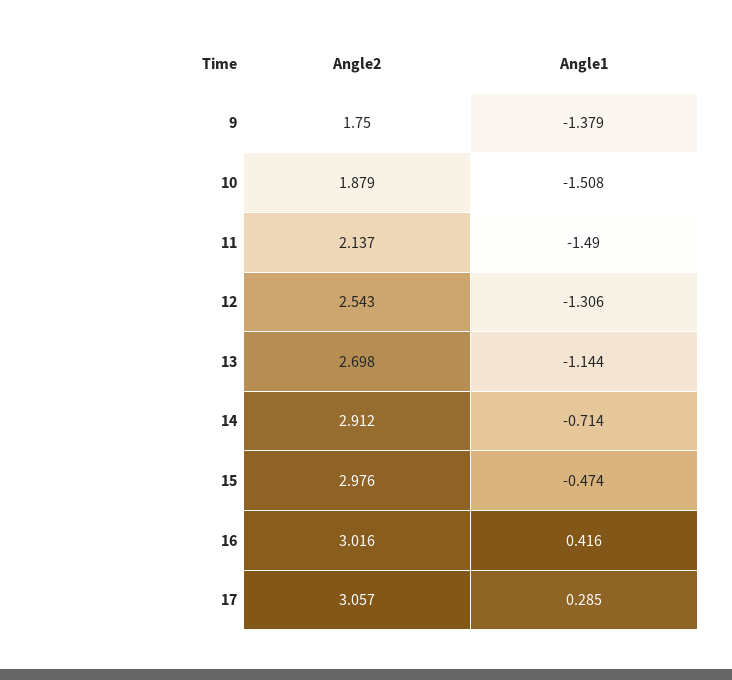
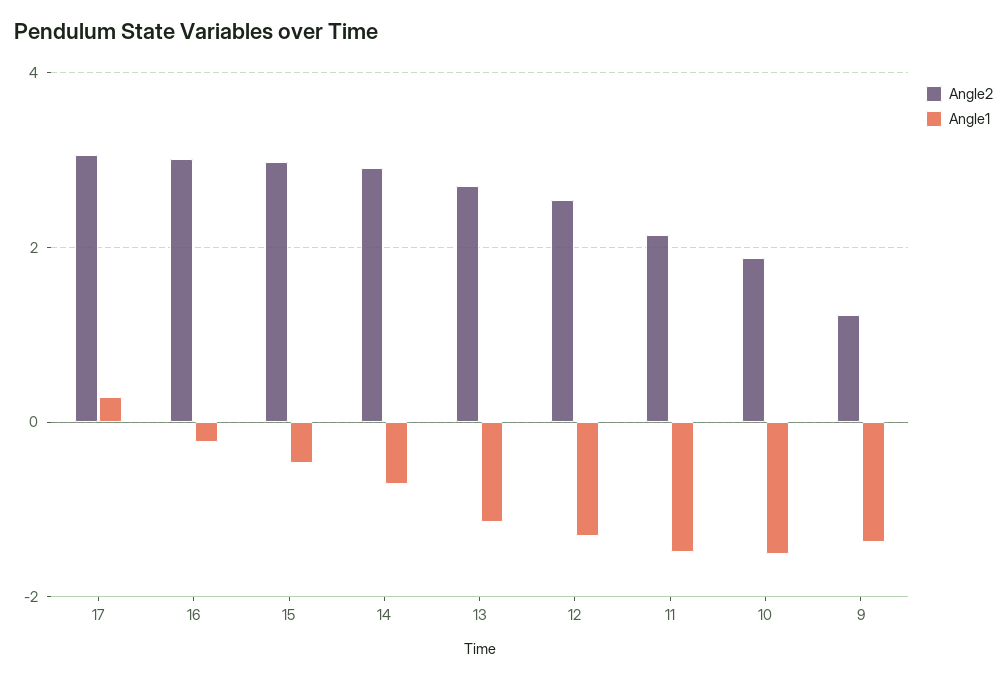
Angle2, 9: 1.75 -> 1.2
Angle1, 16: 0.416 -> -0.2

